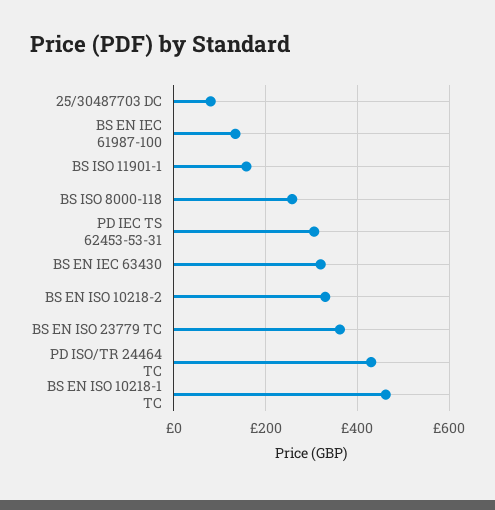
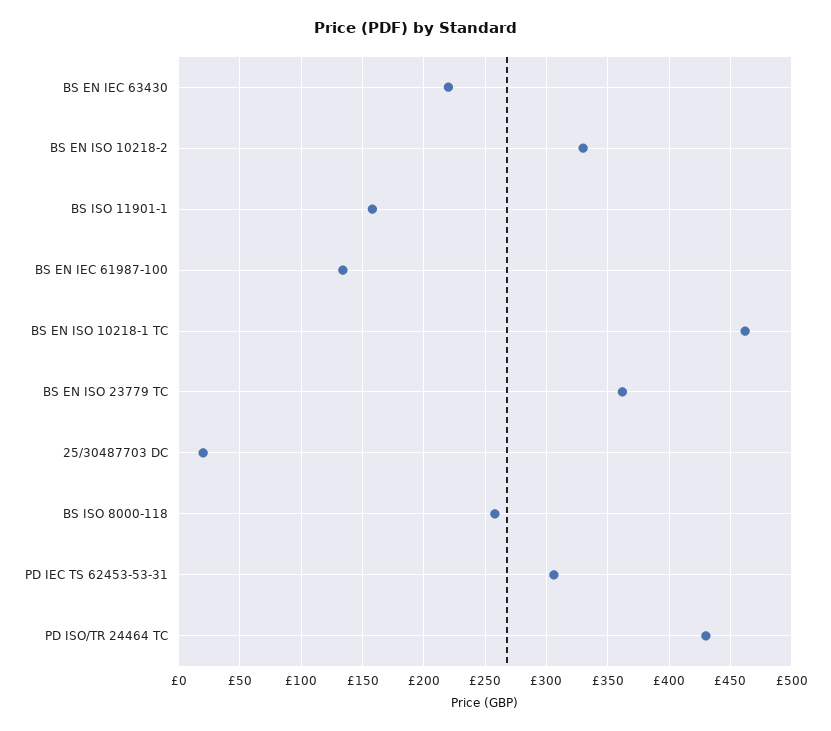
25/30487703 DC: 80 -> 20
BS EN IEC 63430: 320 -> 220

